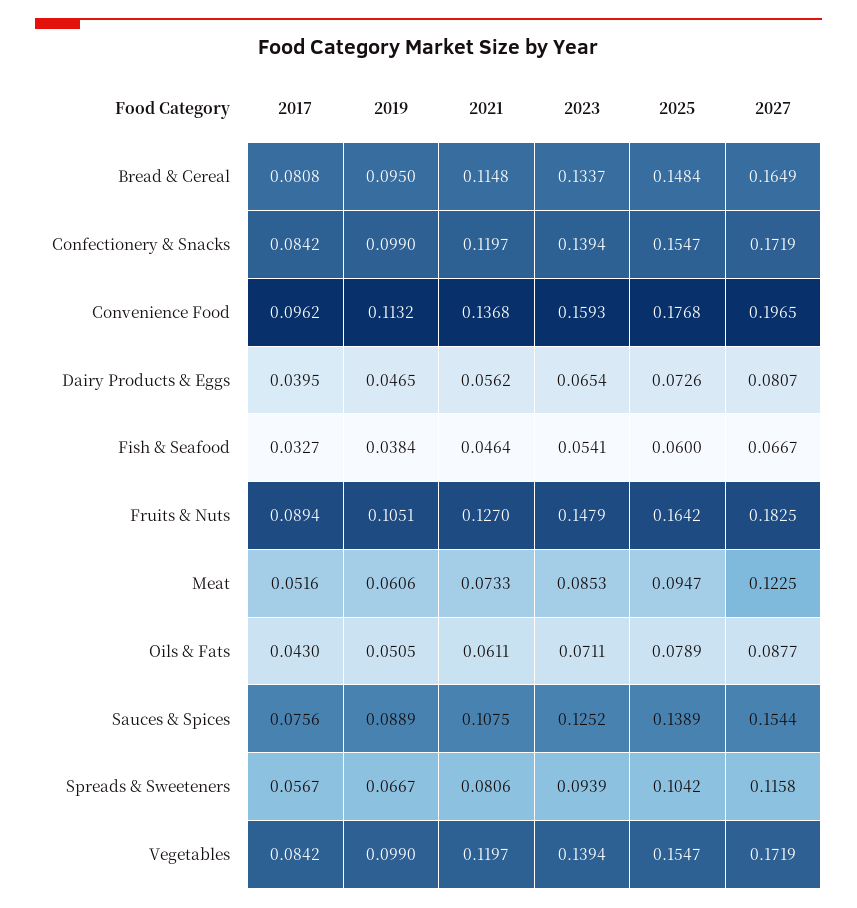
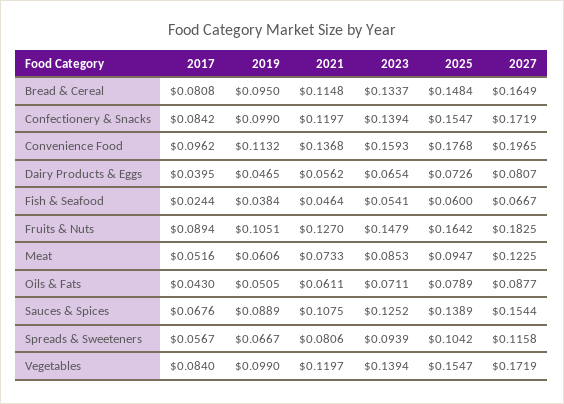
2017, Fish & Seafood: 0.0327 -> 0.0244
2017, Sauces & Spices: 0.0756 -> 0.0676
2017, Vegetables: 0.0842 -> 0.084

